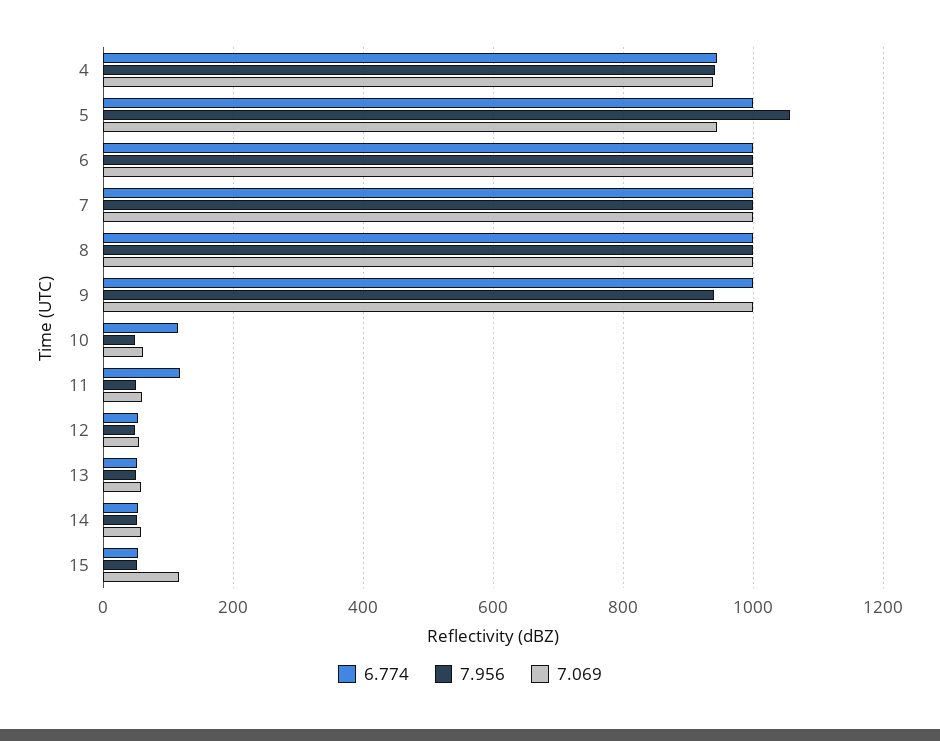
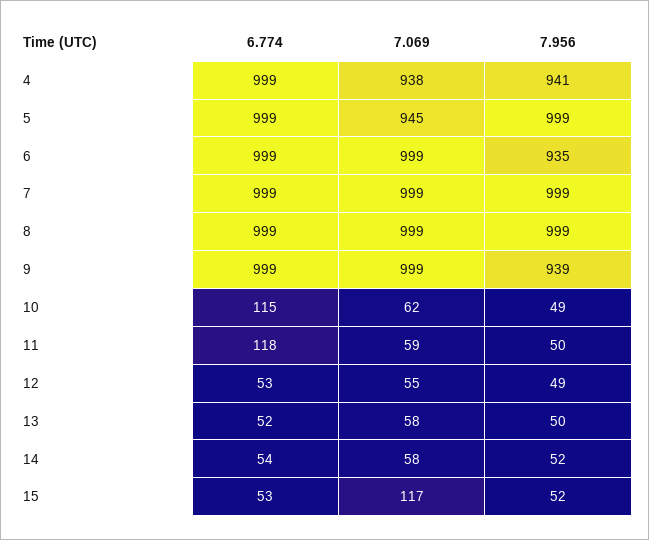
6.774, 4: 940 -> 999
7.956, 5: 1060 -> 999
7.956, 6: 1000 -> 935

